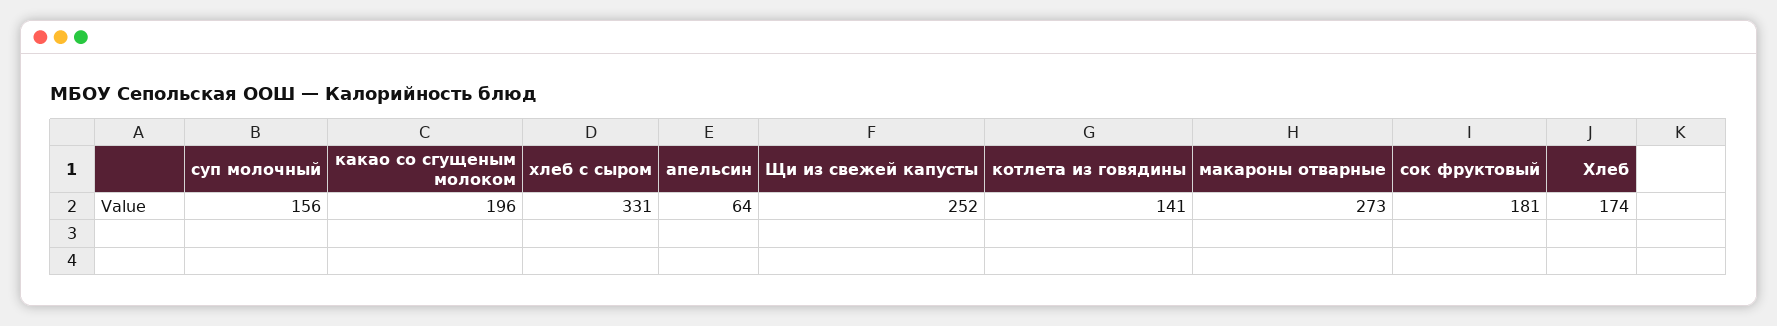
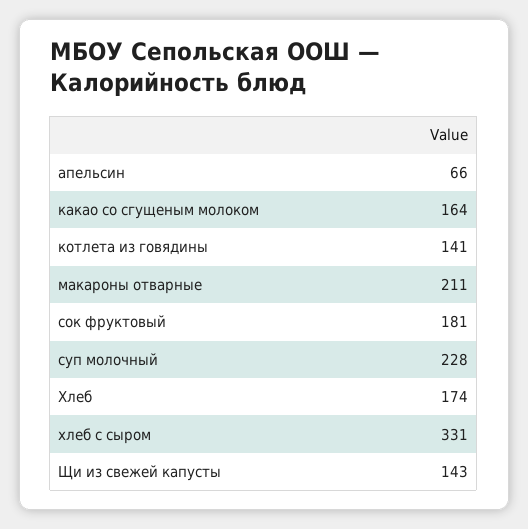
суп молочный: 156 -> 228
какао со сгущеным молоком: 196 -> 164
апельсин: 64 -> 66
Щи из свежей капусты: 252 -> 143
макароны отварные: 273 -> 211

